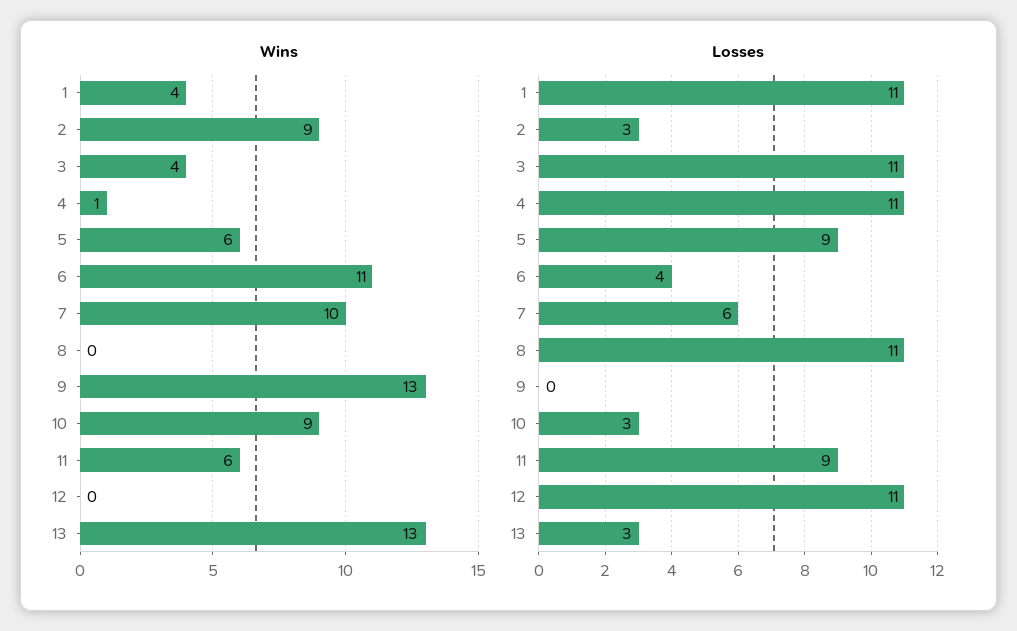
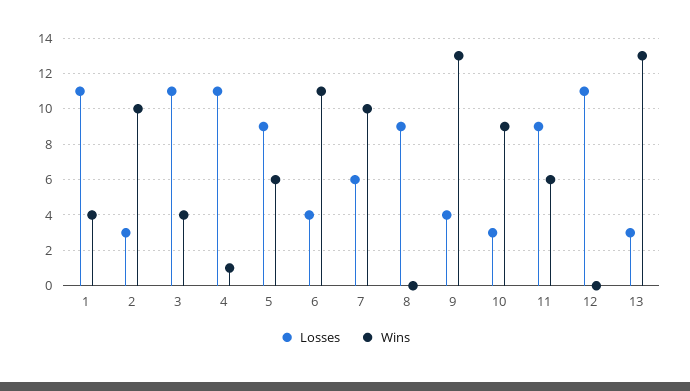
Wins, 2: 9 -> 10
Losses, 8: 11 -> 9
Losses, 9: 0 -> 4

